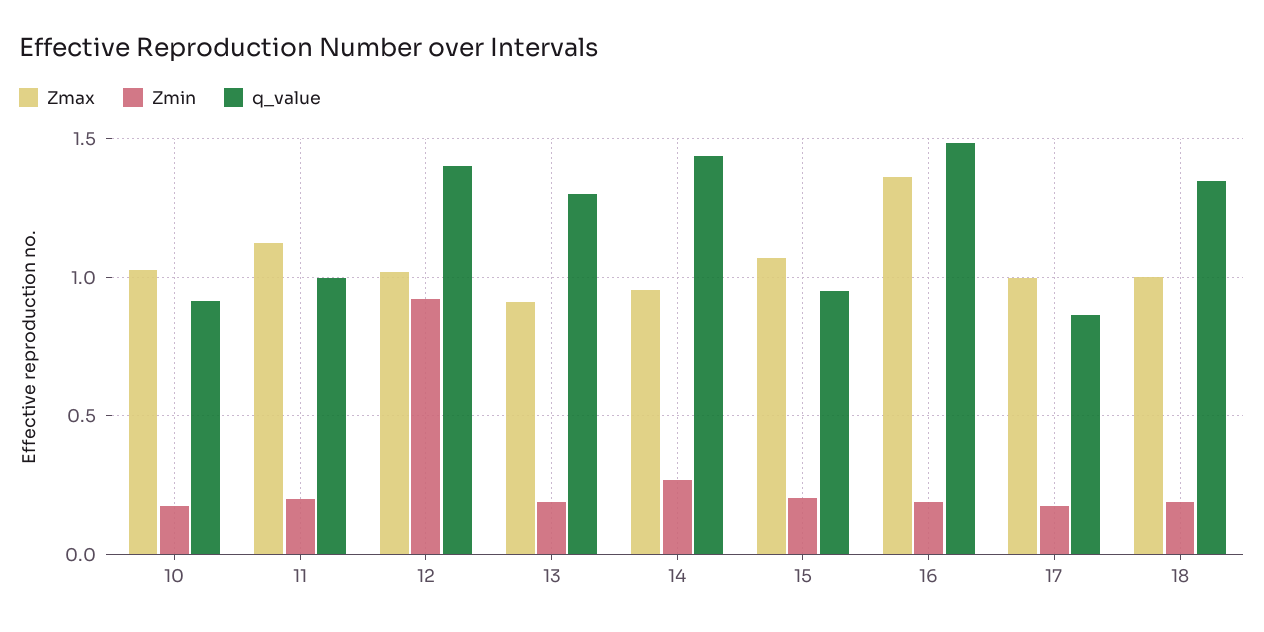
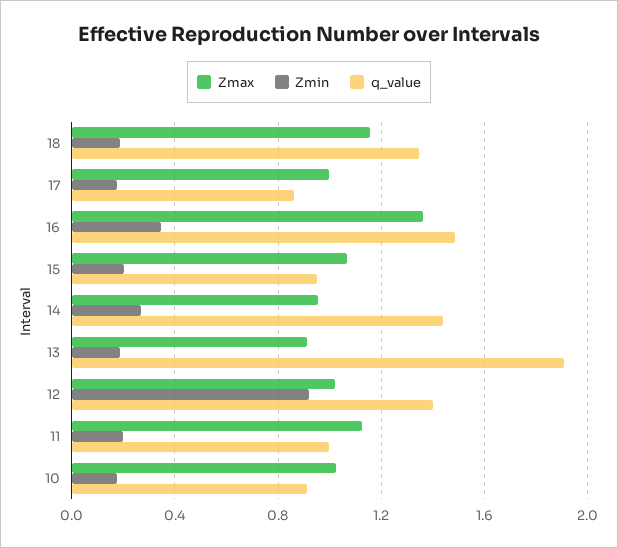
q_value, 13: 1.3 -> 1.9
Zmin, 16: 0.2 -> 0.35
Zmax, 18: 1 -> 1.15

